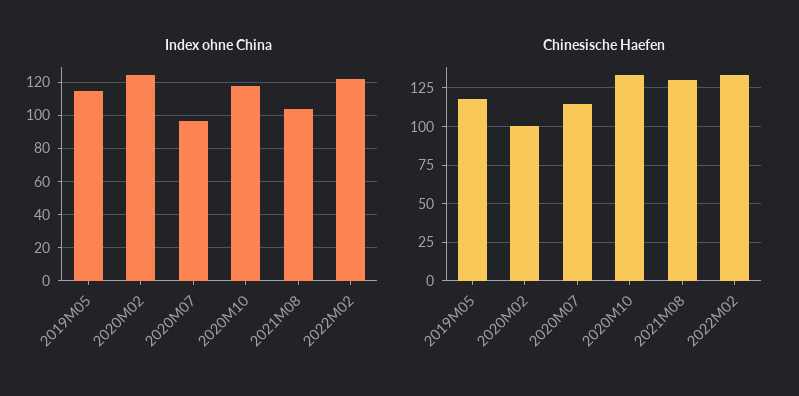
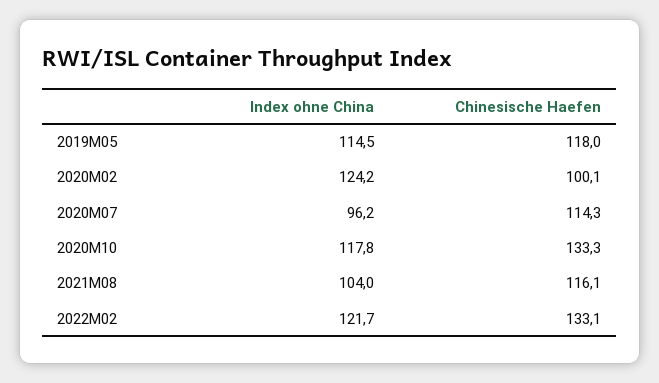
Chinesische Haefen, 2021M08: 130 -> 116.1

